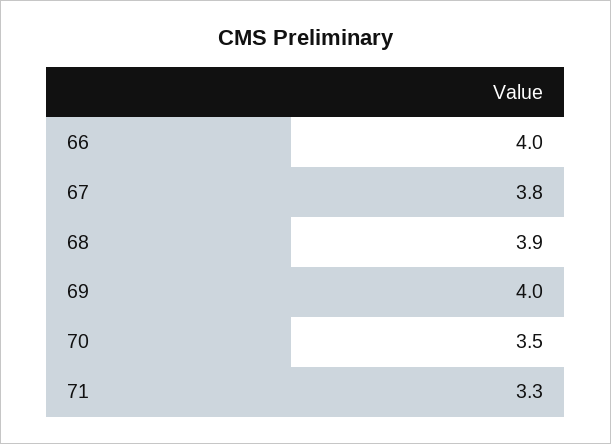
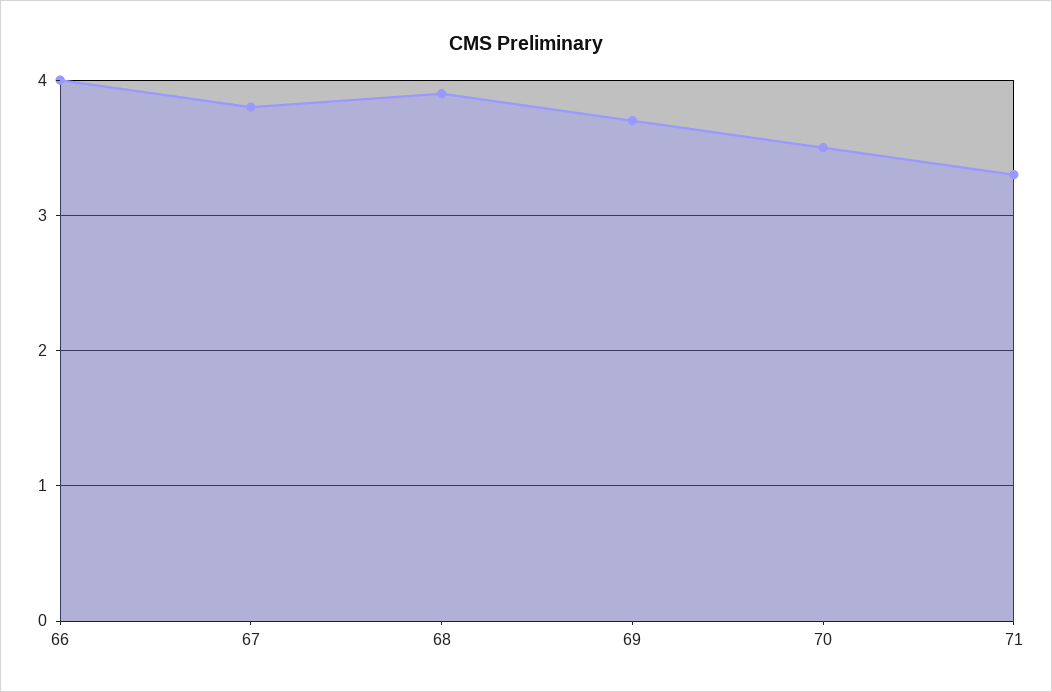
69: 4 -> 3.7

